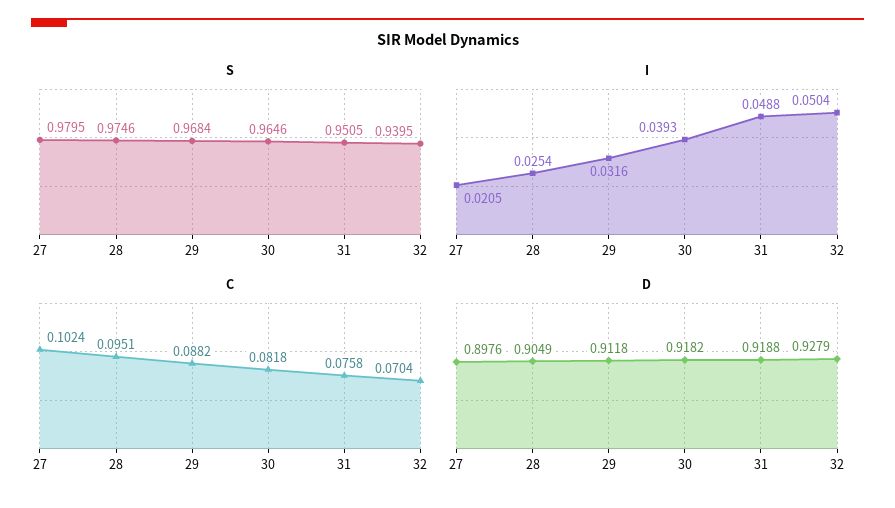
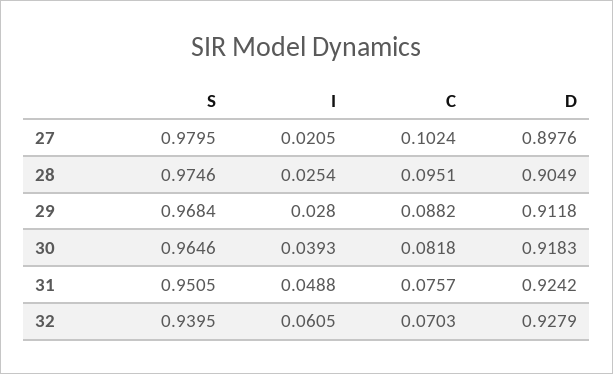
I, 29: 0.0316 -> 0.028
I, 32: 0.0504 -> 0.0605
C, 31: 0.0758 -> 0.0757
C, 32: 0.0704 -> 0.0703
D, 30: 0.9182 -> 0.9183
D, 31: 0.9188 -> 0.9242

